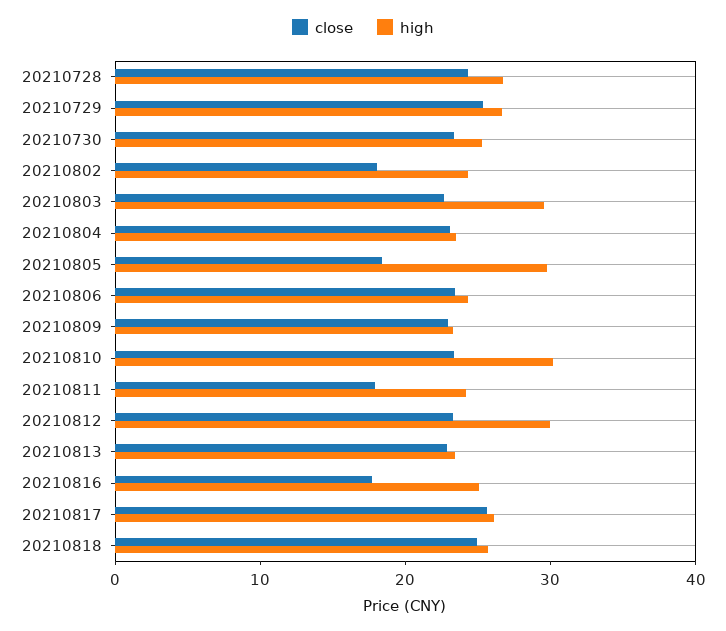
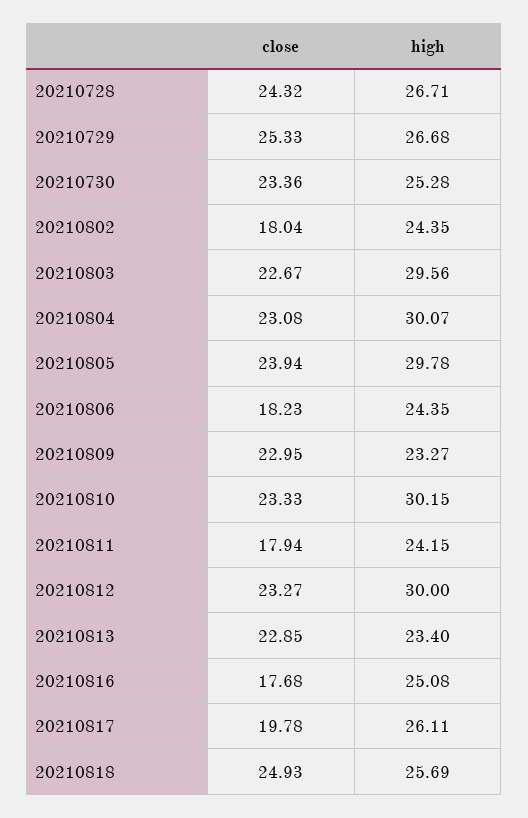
high, 20210804: 24 -> 30.07
close, 20210805: 18 -> 23.94
close, 20210806: 24 -> 18.23
close, 20210817: 26 -> 19.78

